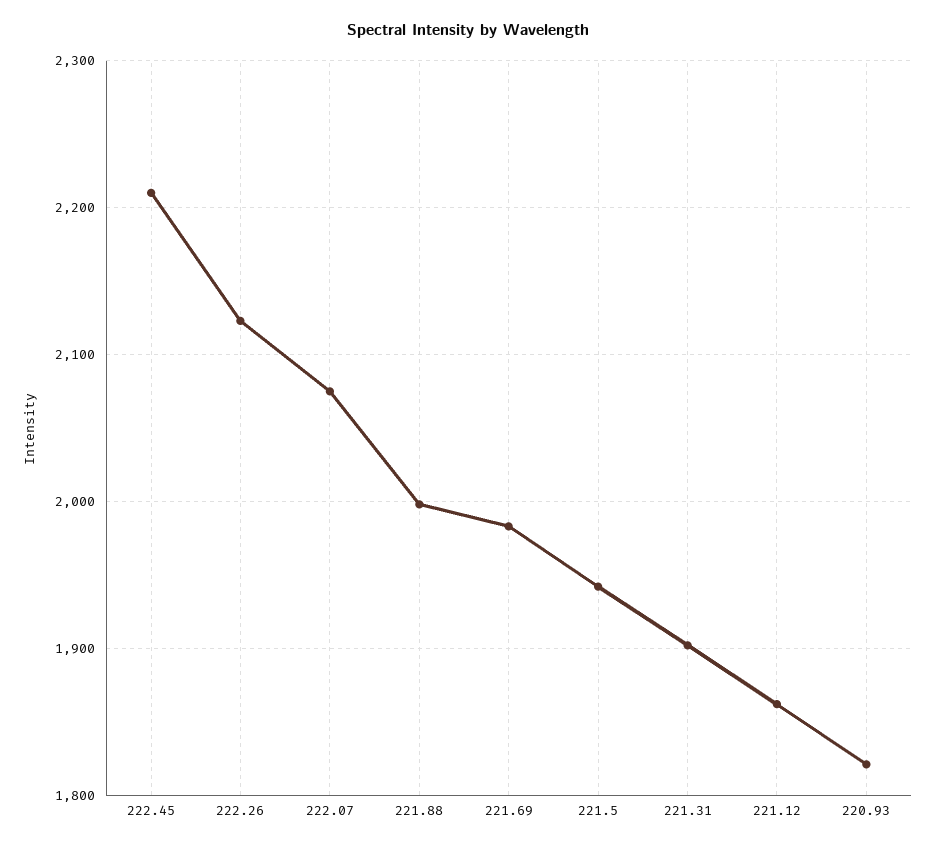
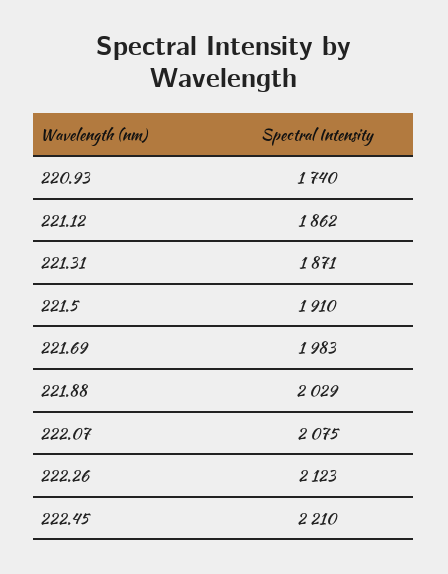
221.88: 2000 -> 2029
221.5: 1940 -> 1910
221.31: 1900 -> 1871
220.93: 1820 -> 1740

